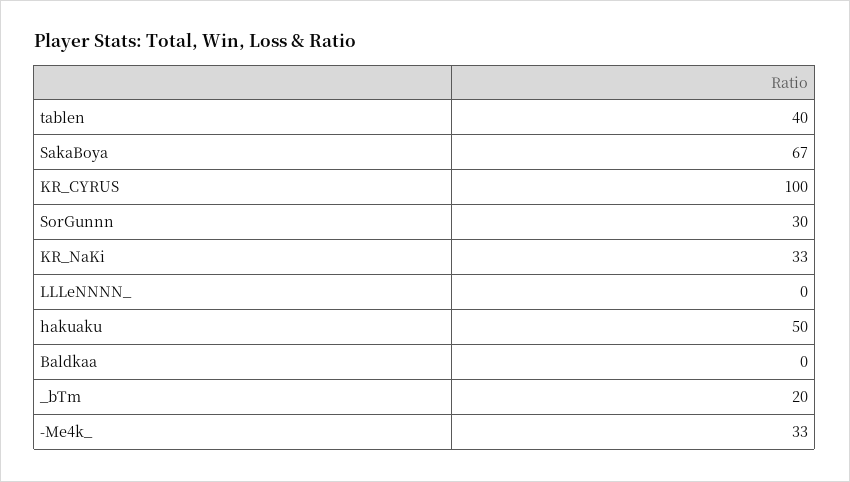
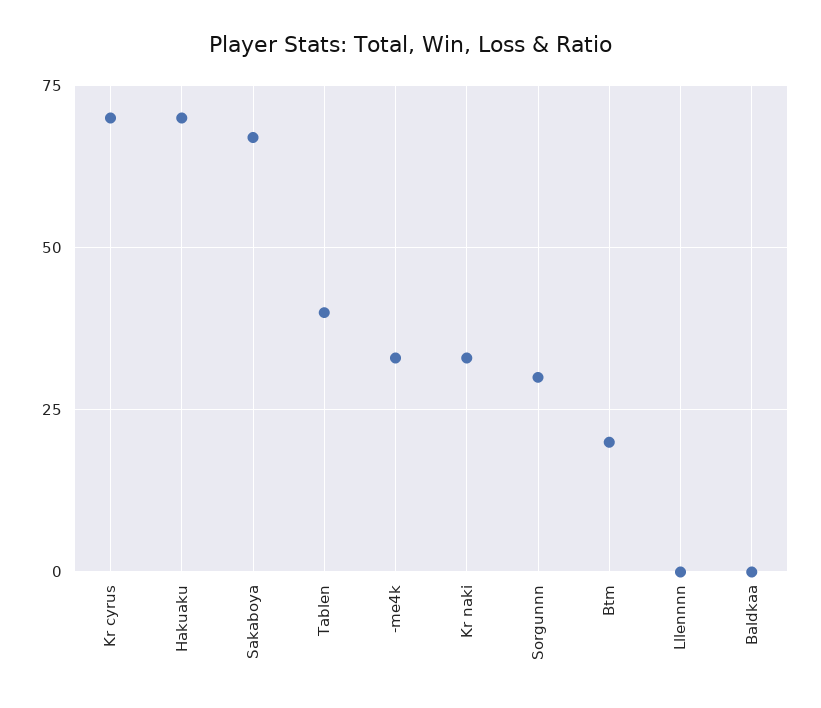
KR_CYRUS: 100 -> 70
hakuaku: 50 -> 70

